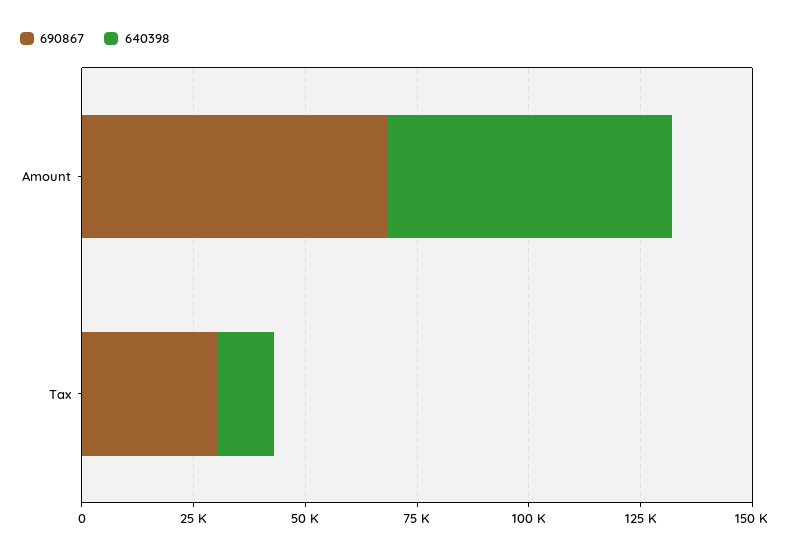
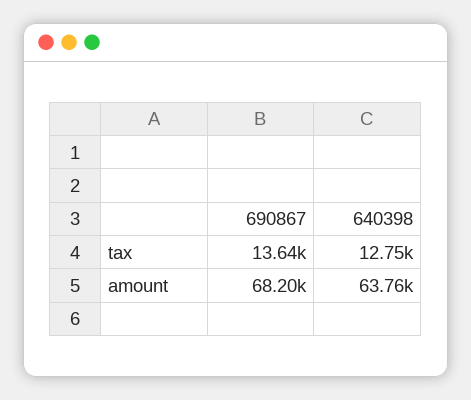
690867, Tax: 30000 -> 13640

